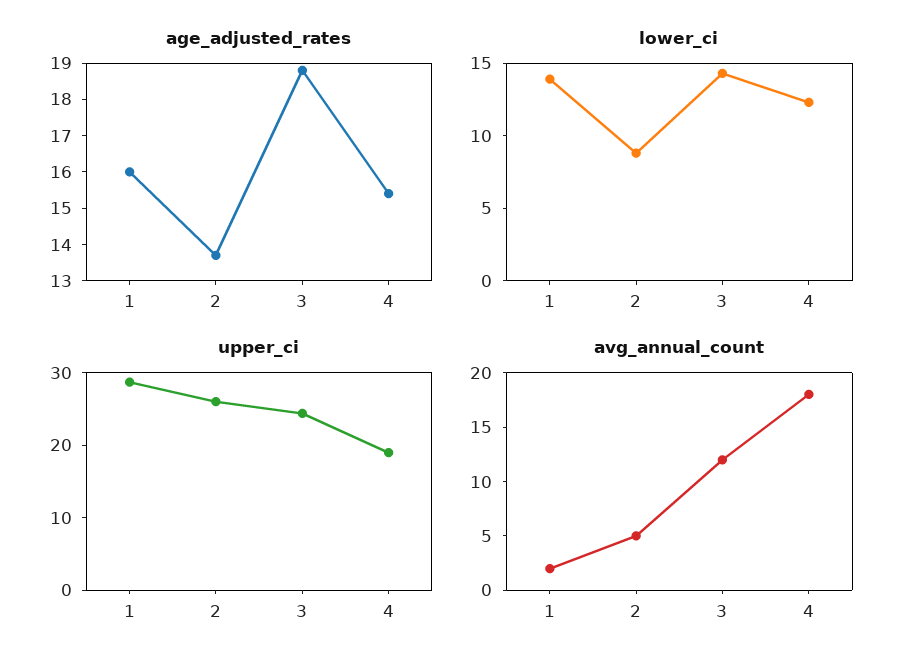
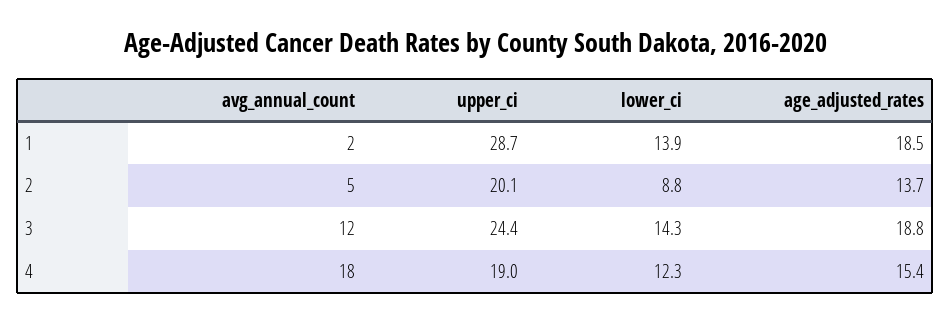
age_adjusted_rates, 1: 16 -> 18.5
upper_ci, 2: 26 -> 20.1

